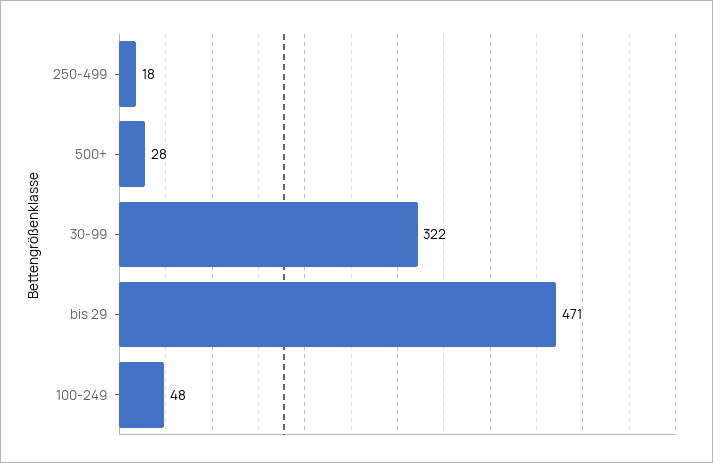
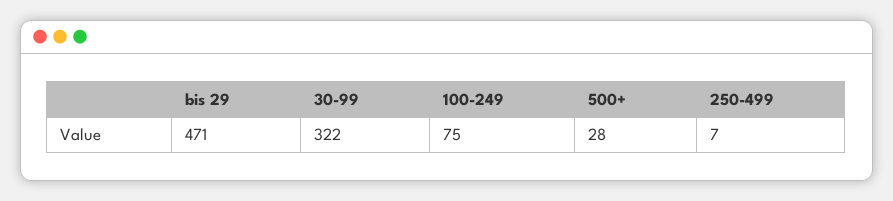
250-499: 18 -> 7
100-249: 48 -> 75

